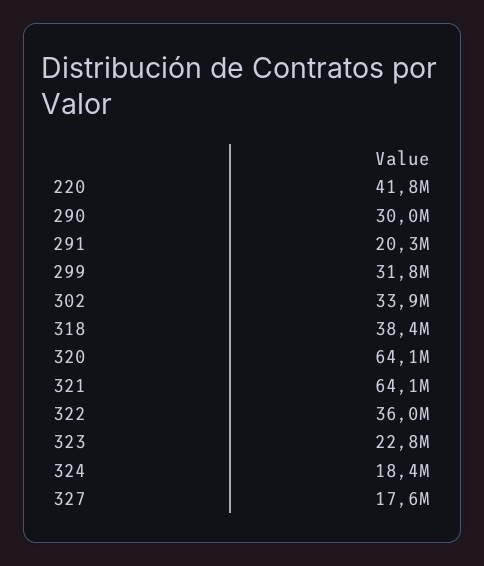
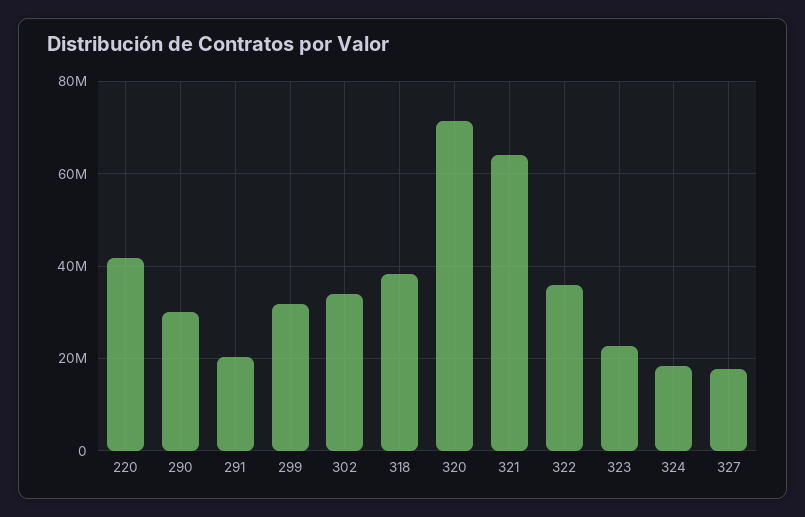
320: 64100000 -> 72000000

